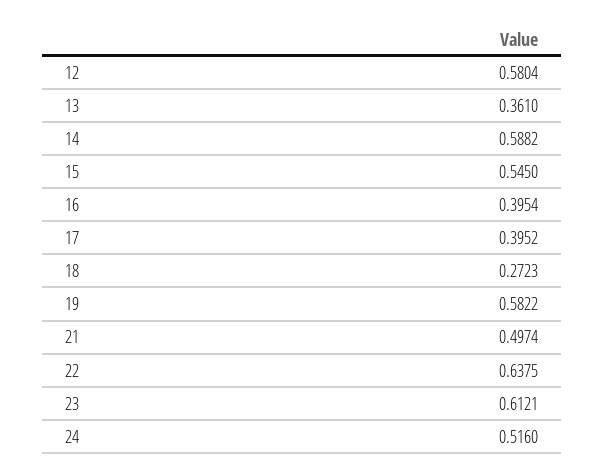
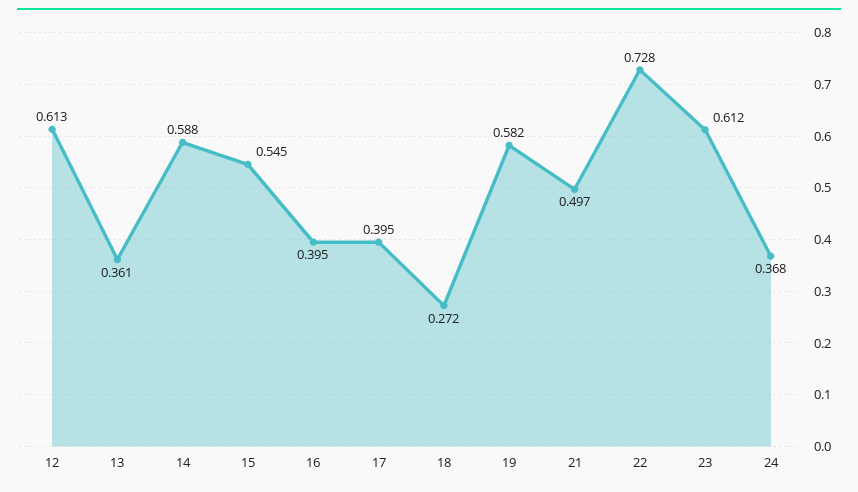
12: 0.5804 -> 0.613
22: 0.6375 -> 0.728
24: 0.516 -> 0.368

